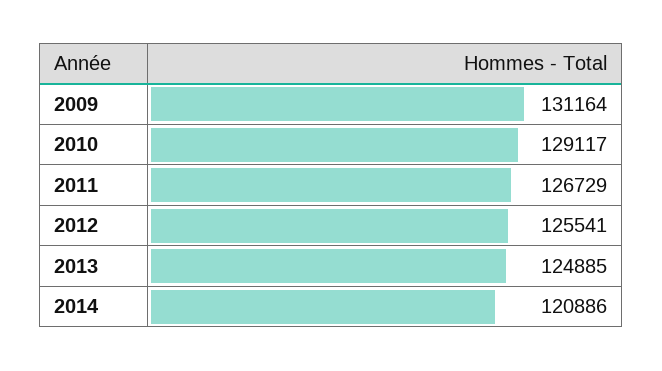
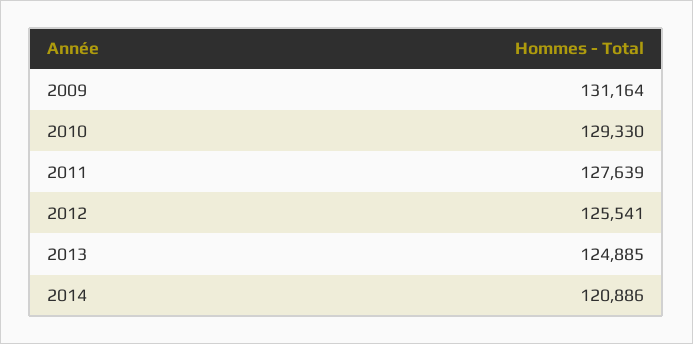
2010: 129117 -> 129330
2011: 126729 -> 127639

